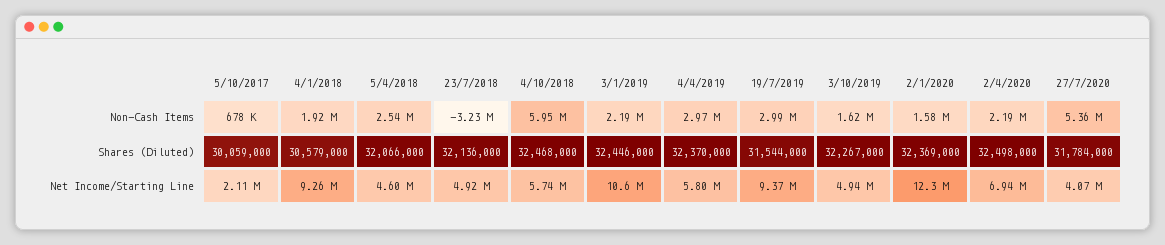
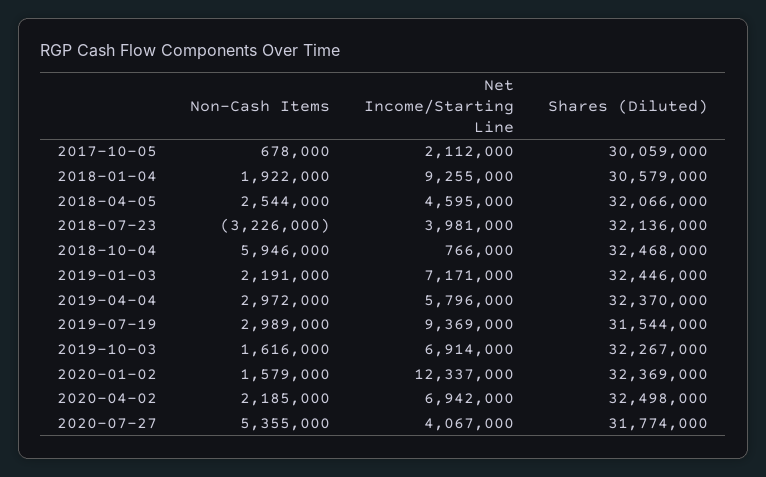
27/7/2020, Shares (Diluted): 31784000 -> 31774000
23/7/2018, Net Income/Starting Line: 4920000 -> 3981000
4/10/2018, Net Income/Starting Line: 5740000 -> 766000
3/1/2019, Net Income/Starting Line: 10600000 -> 7171000
3/10/2019, Net Income/Starting Line: 4940000 -> 6914000

